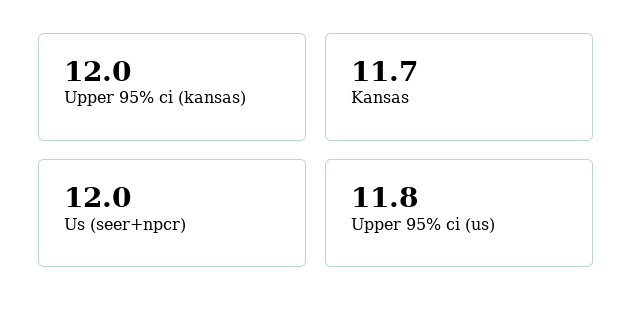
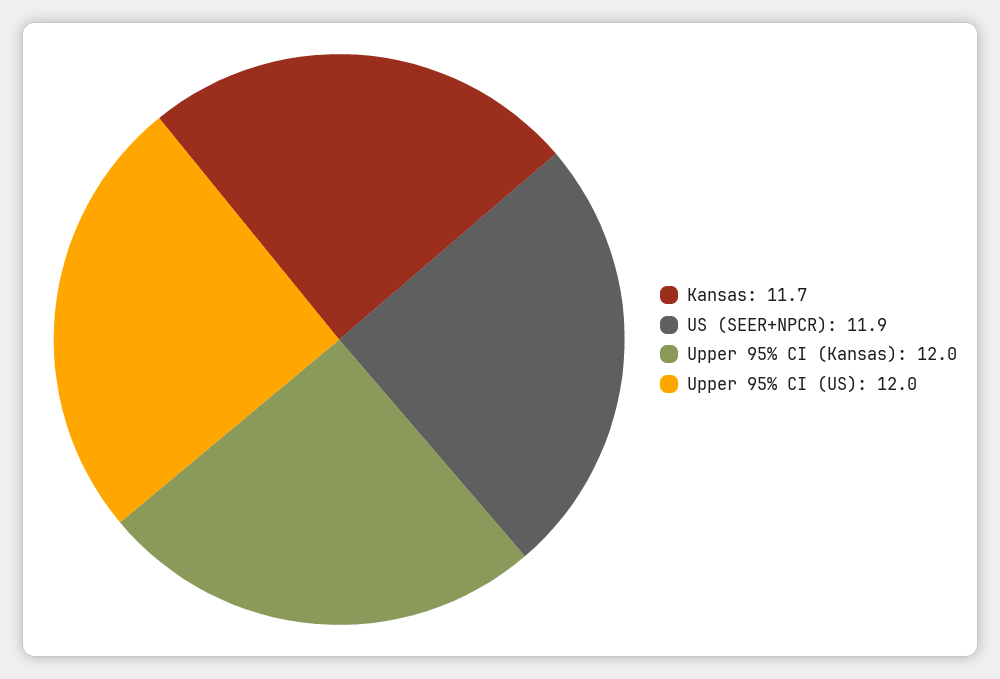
Us (seer+npcr): 12 -> 11.9
Upper 95% ci (us): 11.8 -> 12

